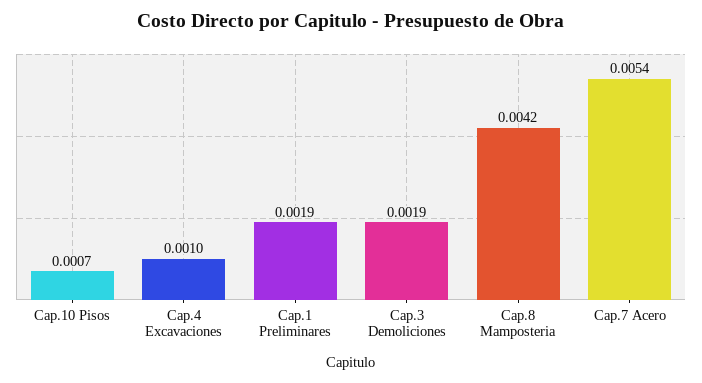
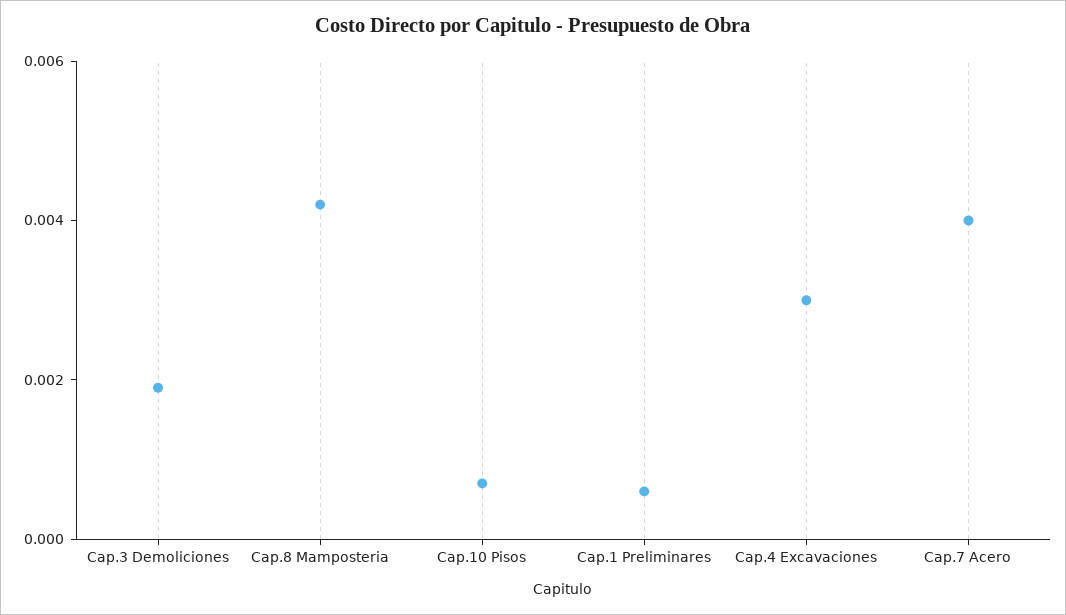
Cap.4 Excavaciones: 0.001 -> 0.003
Cap.1 Preliminares: 0.0019 -> 0.0005
Cap.7 Acero: 0.0054 -> 0.004

